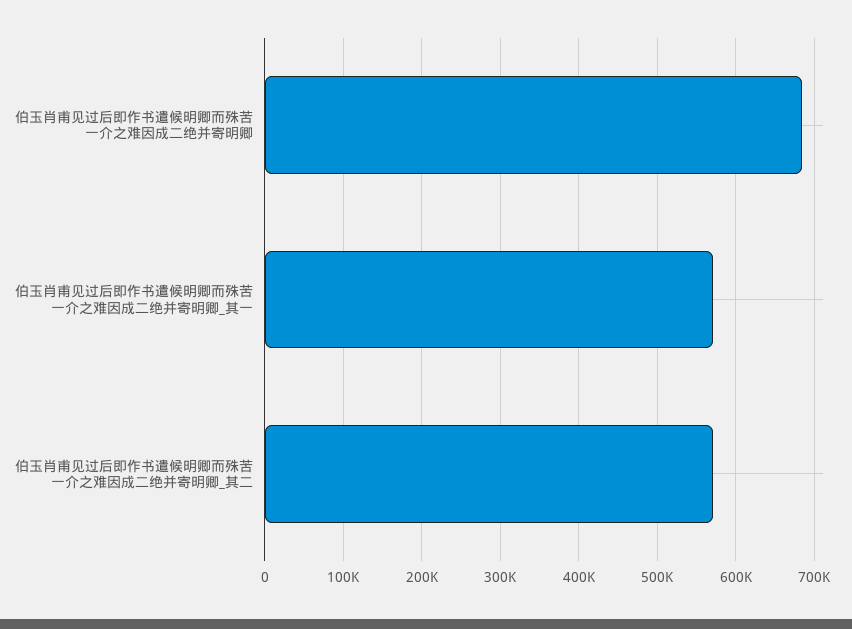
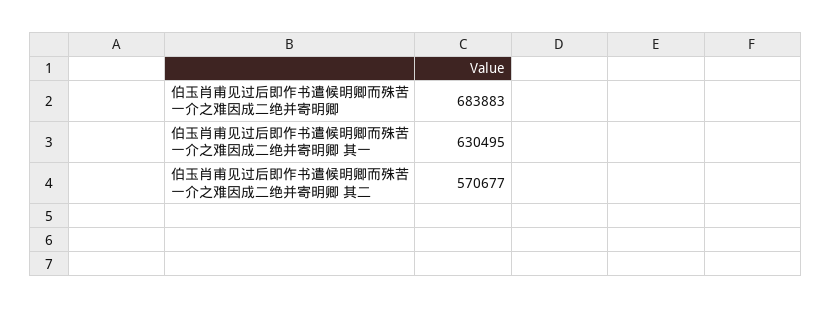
伯玉肖甫见过后即作书遣候明卿而殊苦一介之难因成二绝并寄明卿_其一: 570000 -> 630495

